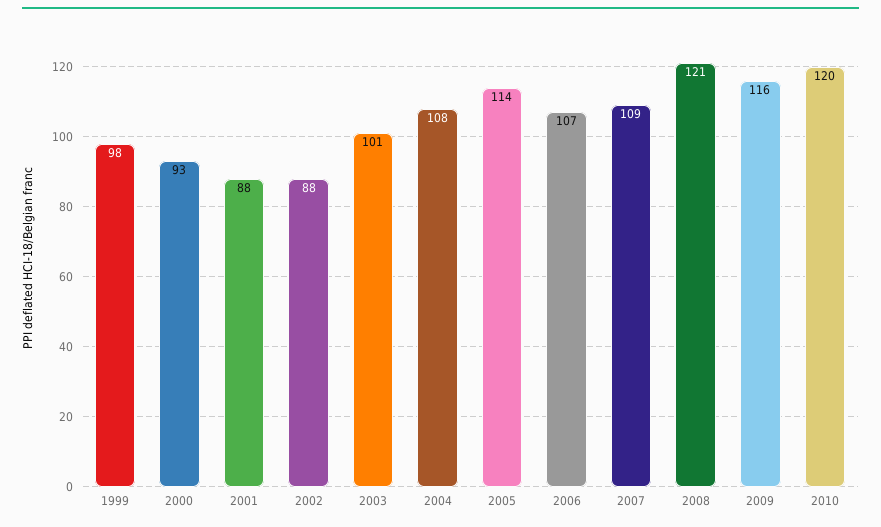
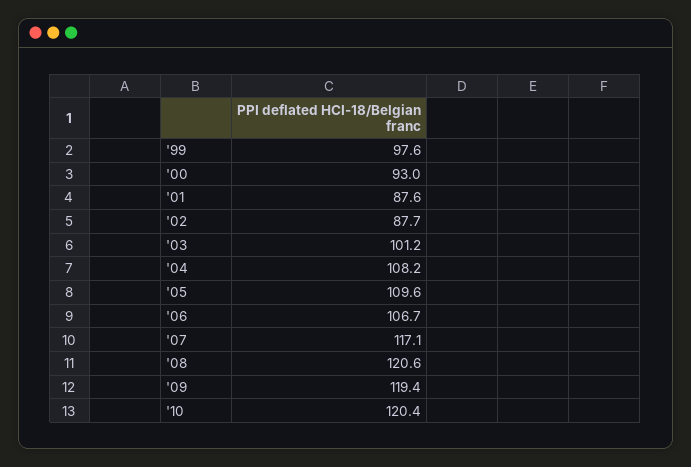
2005: 114 -> 109.6
2007: 109 -> 117.1
2009: 116 -> 119.4

